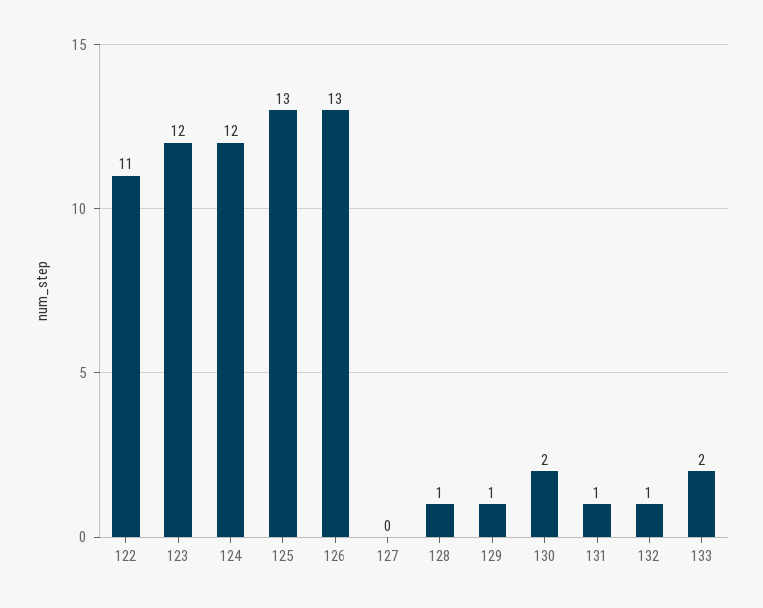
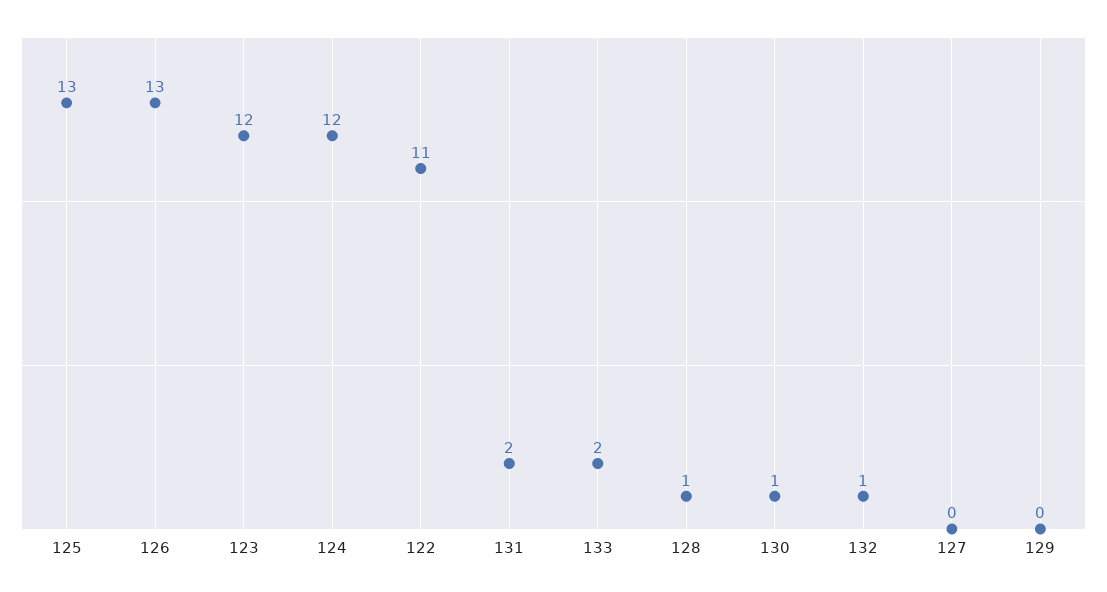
129: 1 -> 0
130: 2 -> 1
131: 1 -> 2

